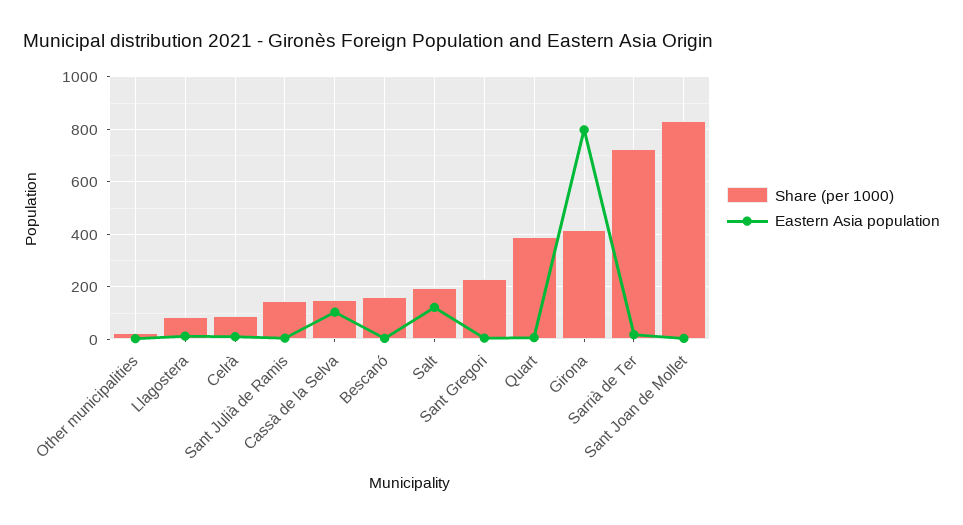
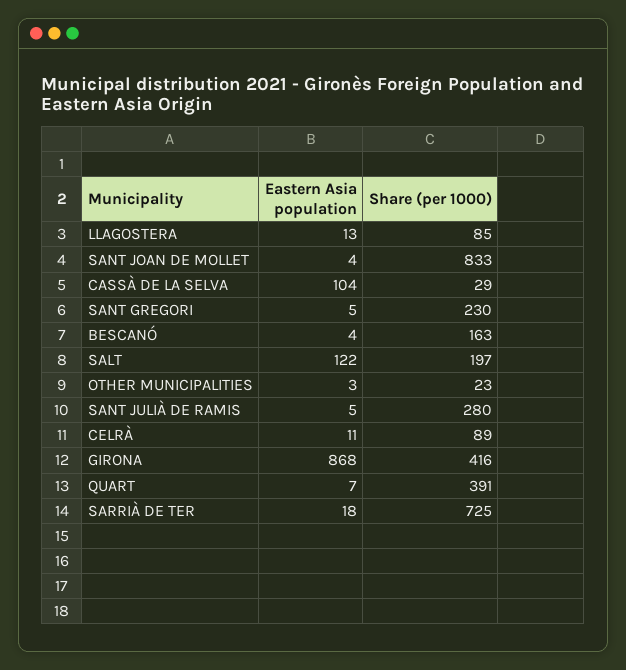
Share (per 1000), Sant Julià de Ramis: 150 -> 280
Share (per 1000), Cassà de la Selva: 150 -> 29
Eastern Asia population, Girona: 800 -> 868

